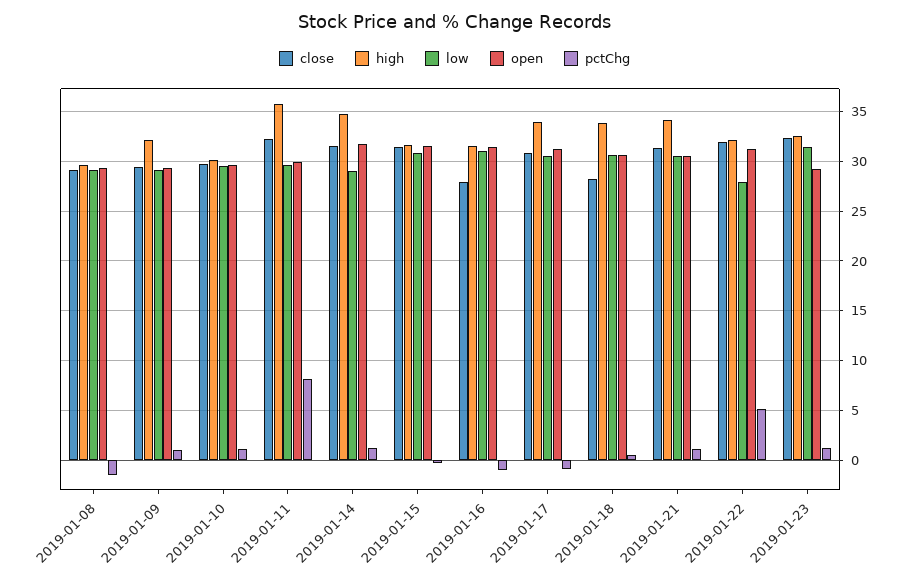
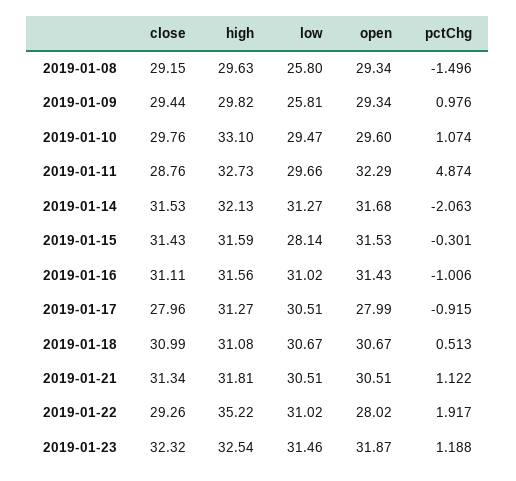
low, 2019-01-08: 29 -> 25.8
high, 2019-01-09: 32 -> 29.82
low, 2019-01-09: 29 -> 25.81
high, 2019-01-10: 30 -> 33.1
close, 2019-01-11: 32 -> 28.76
high, 2019-01-11: 36 -> 32.73
open, 2019-01-11: 30 -> 32.29
pctChg, 2019-01-11: 8 -> 4.874
high, 2019-01-14: 35 -> 32.13
low, 2019-01-14: 29 -> 31.27
pctChg, 2019-01-14: 1 -> -2.063
low, 2019-01-15: 31 -> 28.14
close, 2019-01-16: 28 -> 31.11
close, 2019-01-17: 31 -> 27.96
high, 2019-01-17: 34 -> 31.27
open, 2019-01-17: 31 -> 27.99
close, 2019-01-18: 28 -> 30.99
high, 2019-01-18: 34 -> 31.08
high, 2019-01-21: 34 -> 31.81
close, 2019-01-22: 32 -> 29.26
high, 2019-01-22: 32 -> 35.22
low, 2019-01-22: 28 -> 31.02
open, 2019-01-22: 31 -> 28.02
pctChg, 2019-01-22: 5 -> 1.917
open, 2019-01-23: 29 -> 31.87

